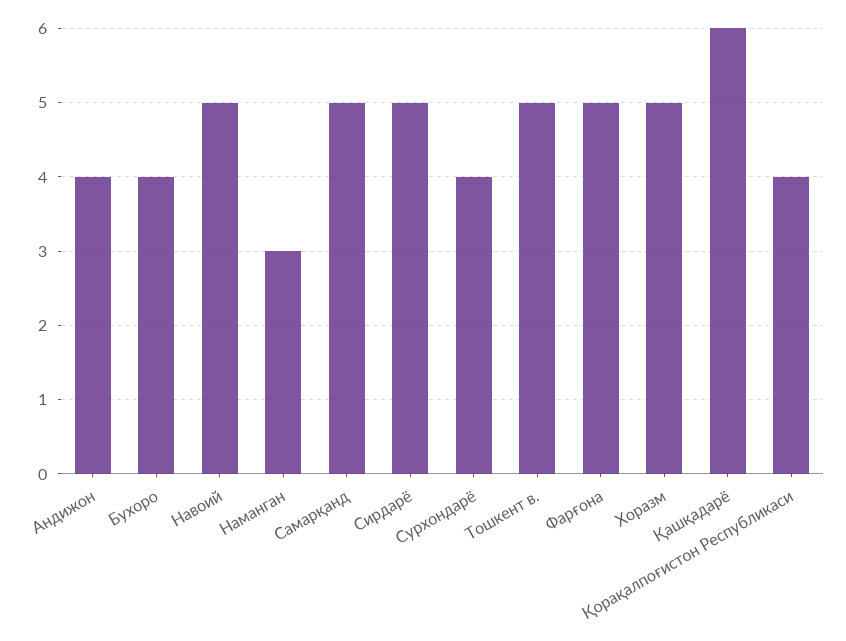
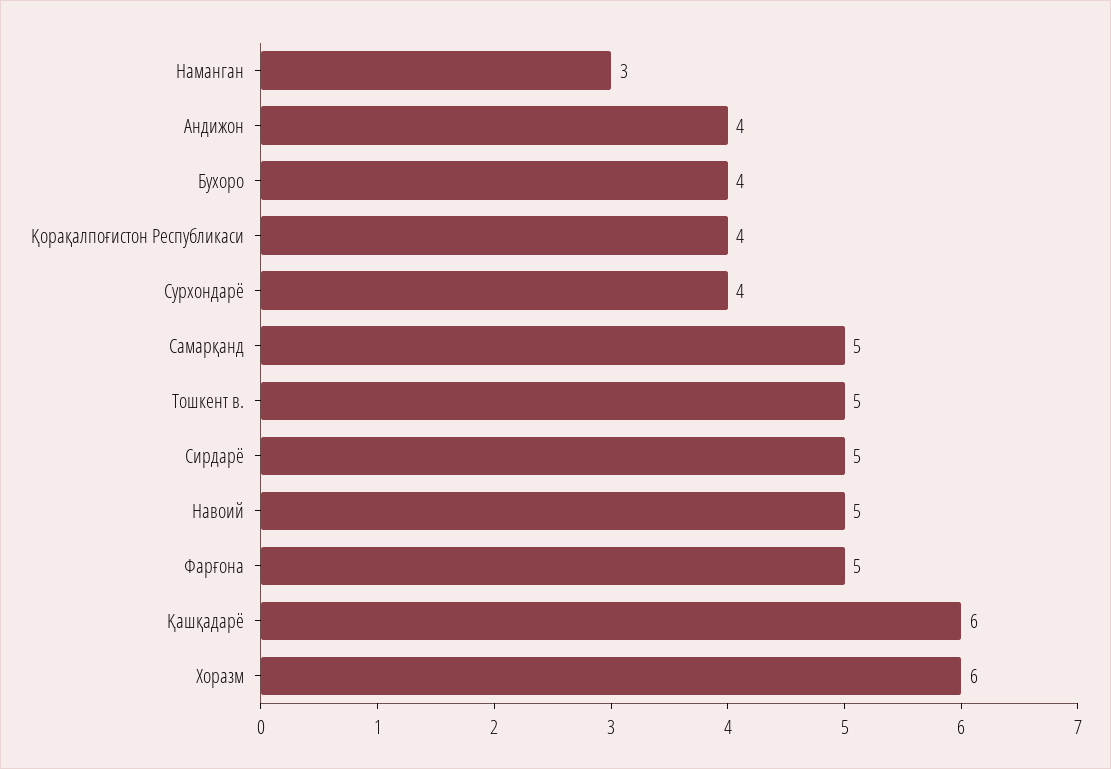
Хоразм: 5 -> 6

